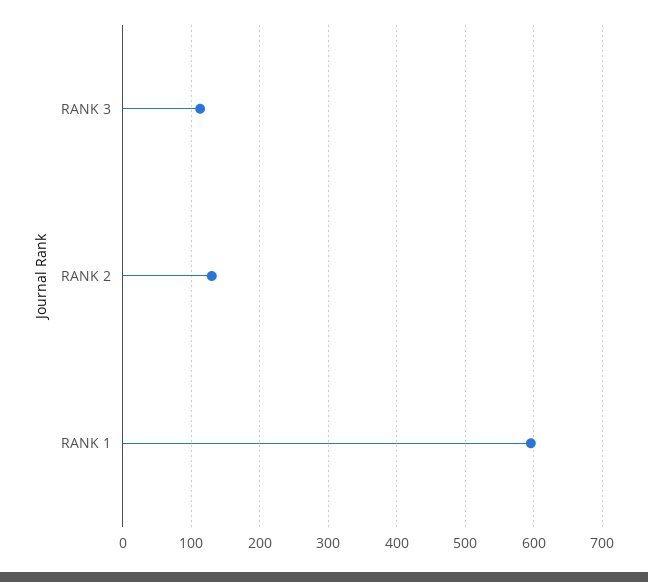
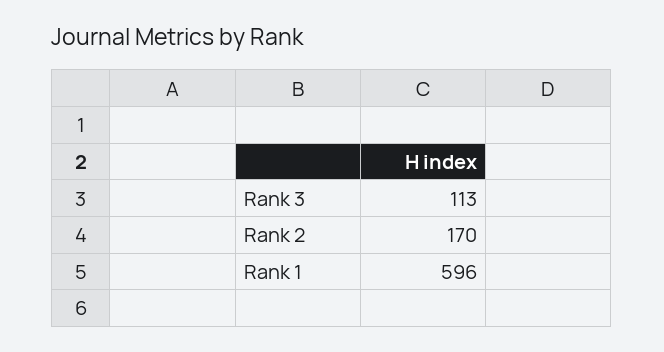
RANK 2: 130 -> 170

